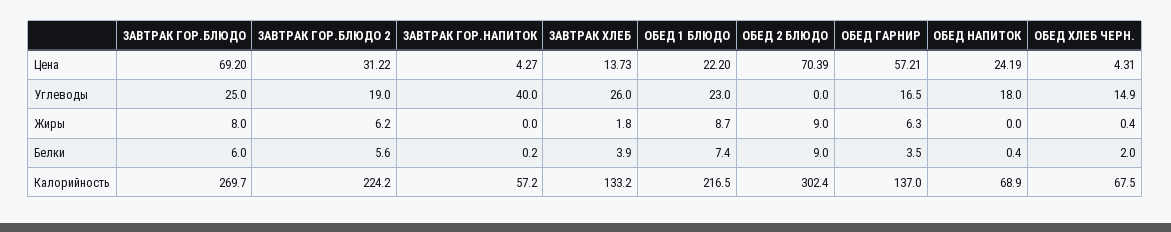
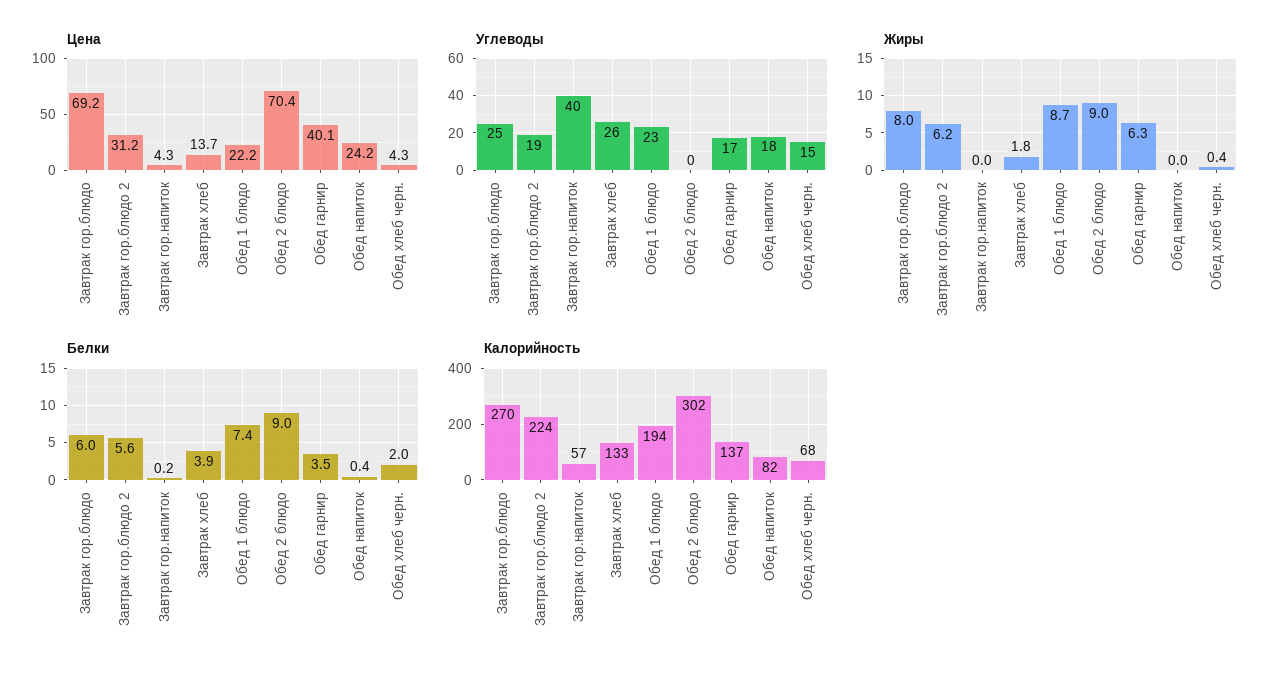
Цена, ОБЕД ГАРНИР: 57.21 -> 40.1
Калорийность, ОБЕД 1 БЛЮДО: 216.5 -> 194
Калорийность, ОБЕД НАПИТОК: 68.9 -> 82

